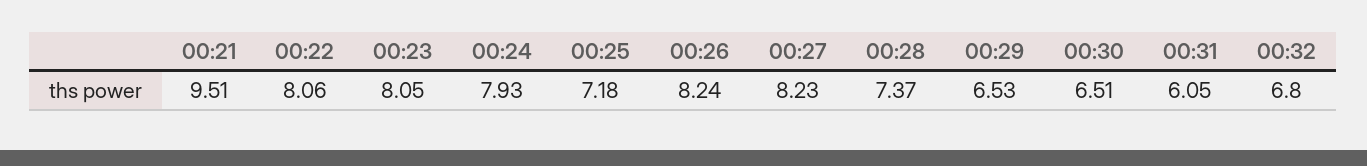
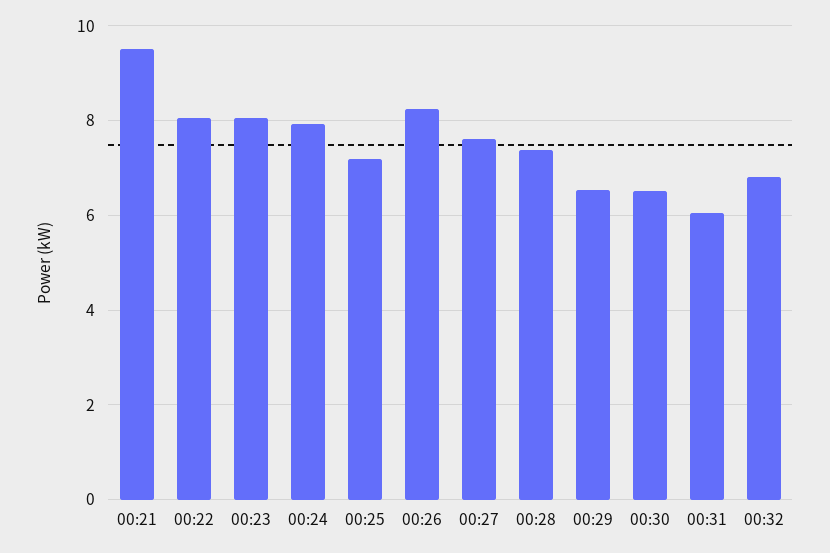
00:27: 8.23 -> 7.6

